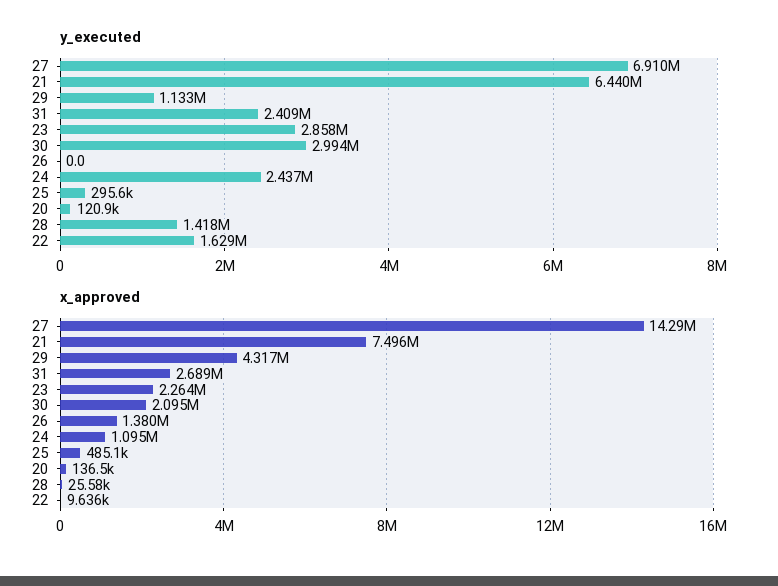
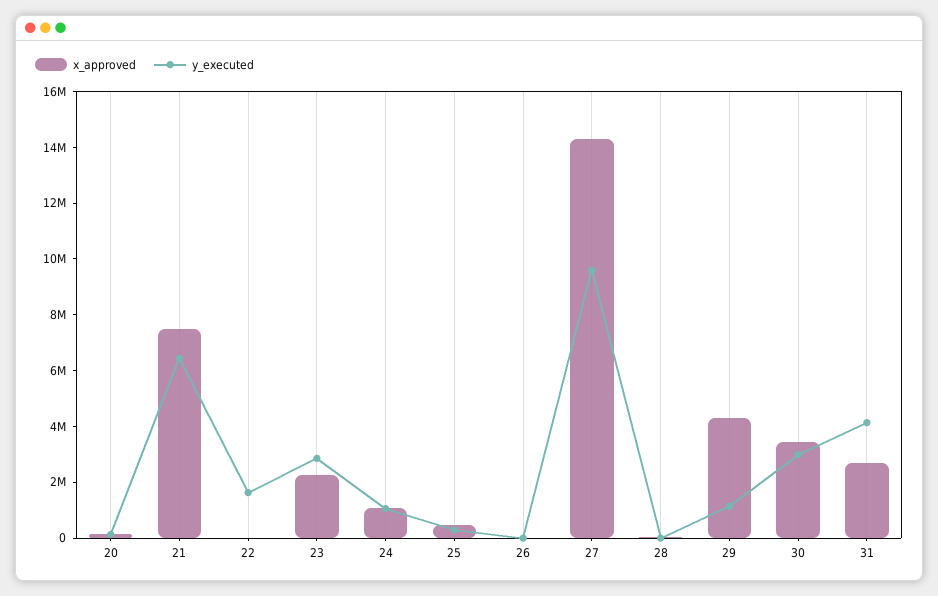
y_executed, 27: 6910000 -> 9500000
y_executed, 31: 2409000 -> 4000000
y_executed, 24: 2437000 -> 1000000
y_executed, 28: 1418000 -> 0
x_approved, 30: 2095000 -> 3500000
x_approved, 26: 1380000 -> 0

